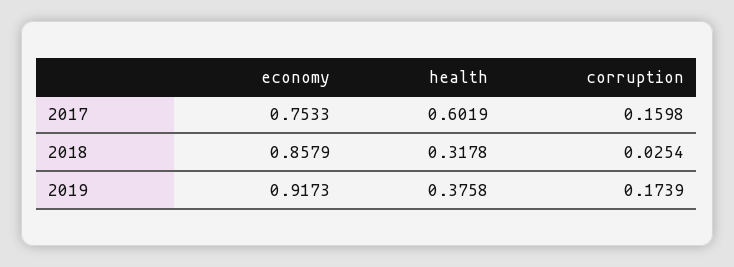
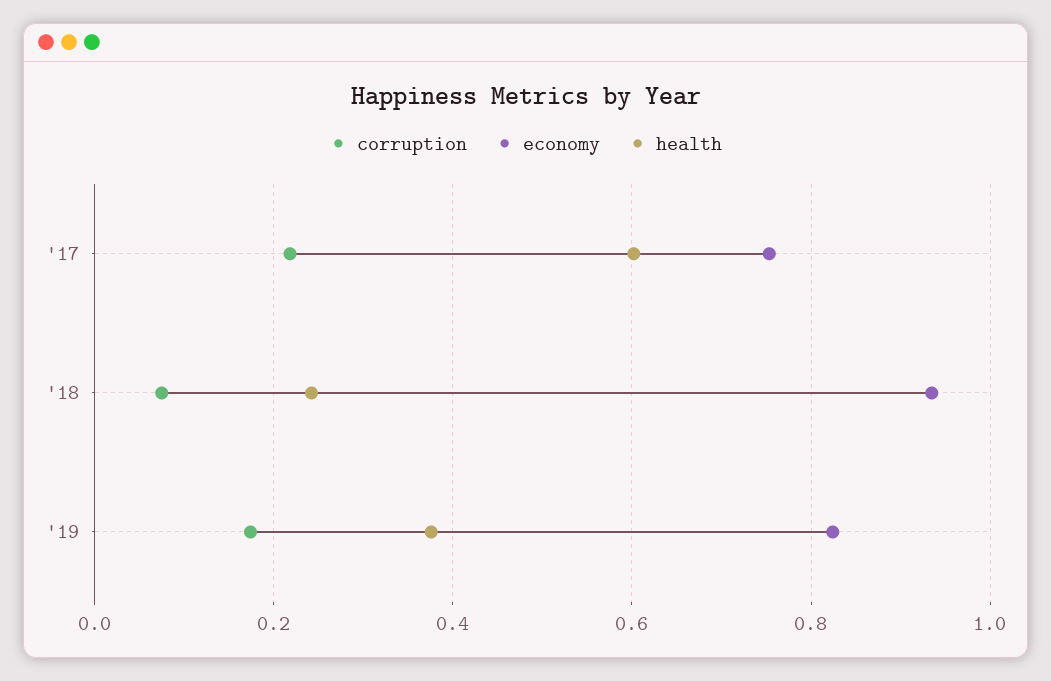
corruption, 2017: 0.1598 -> 0.22
economy, 2018: 0.8579 -> 0.94
health, 2018: 0.3178 -> 0.24
corruption, 2018: 0.0254 -> 0.08
economy, 2019: 0.9173 -> 0.82

